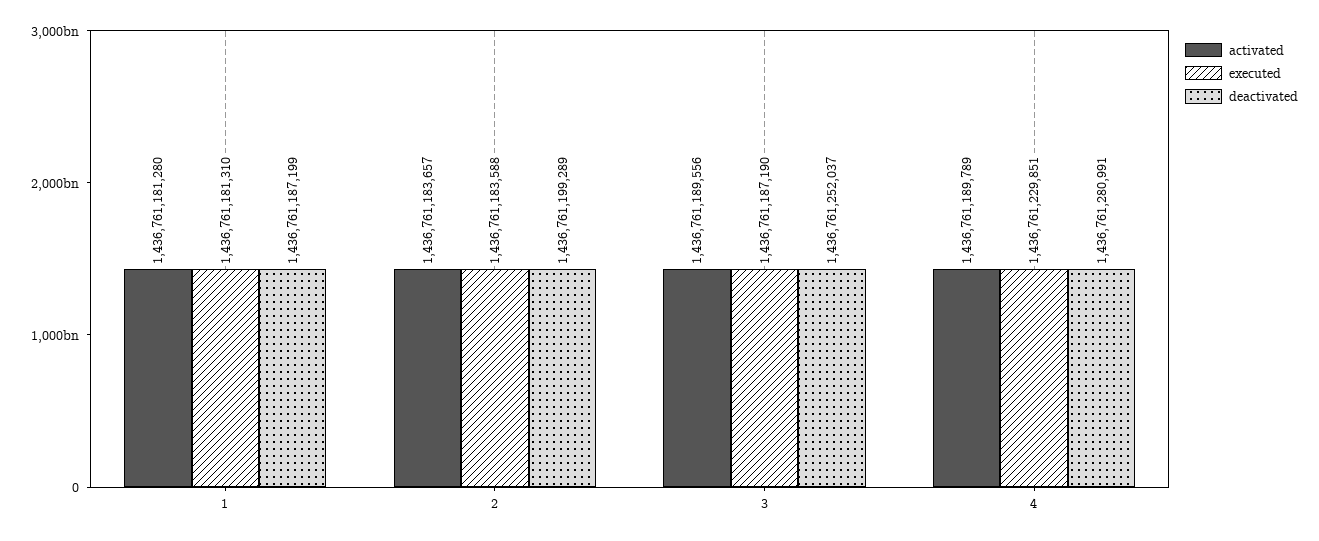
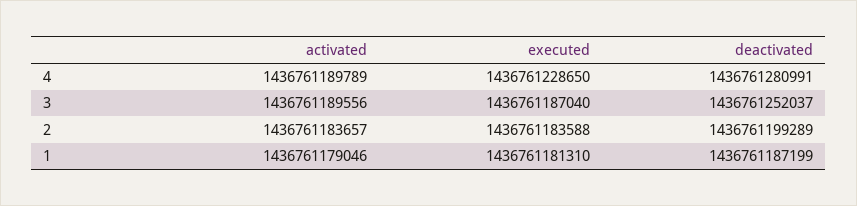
activated, 1: 1436761181280 -> 1436761179046
executed, 3: 1436761187190 -> 1436761187040
executed, 4: 1436761229851 -> 1436761228650

